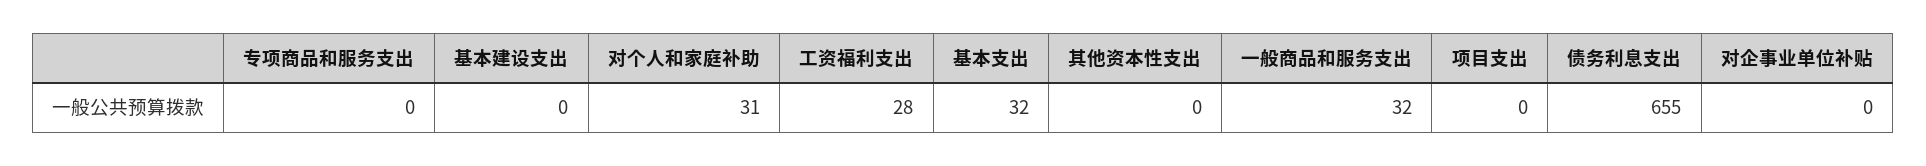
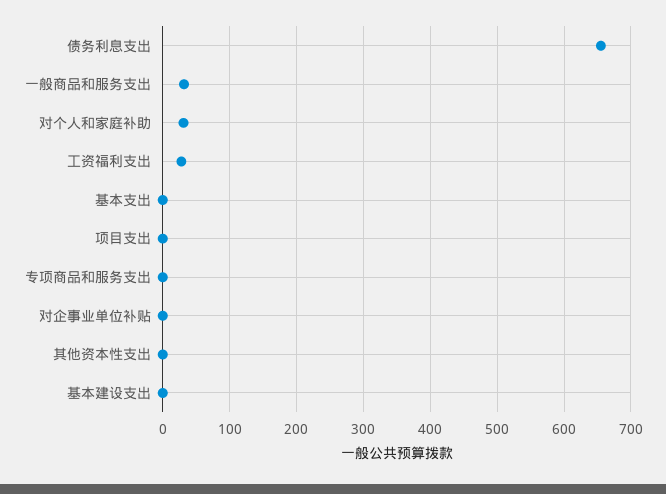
基本支出: 32 -> 0

